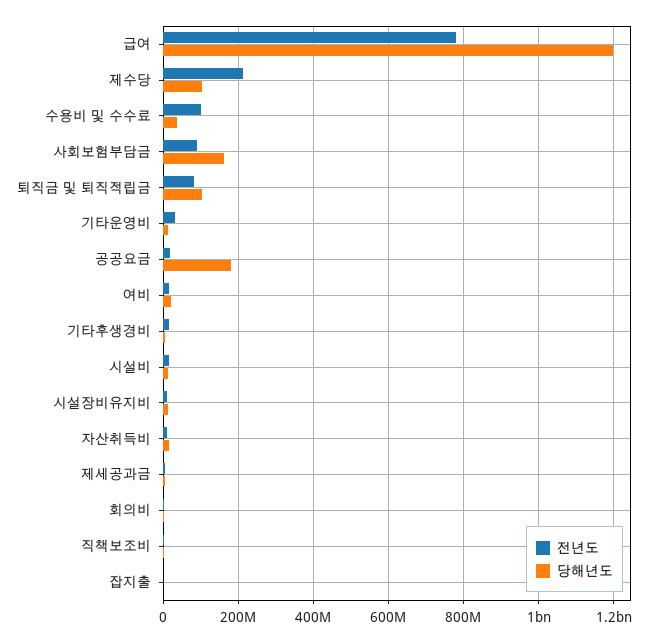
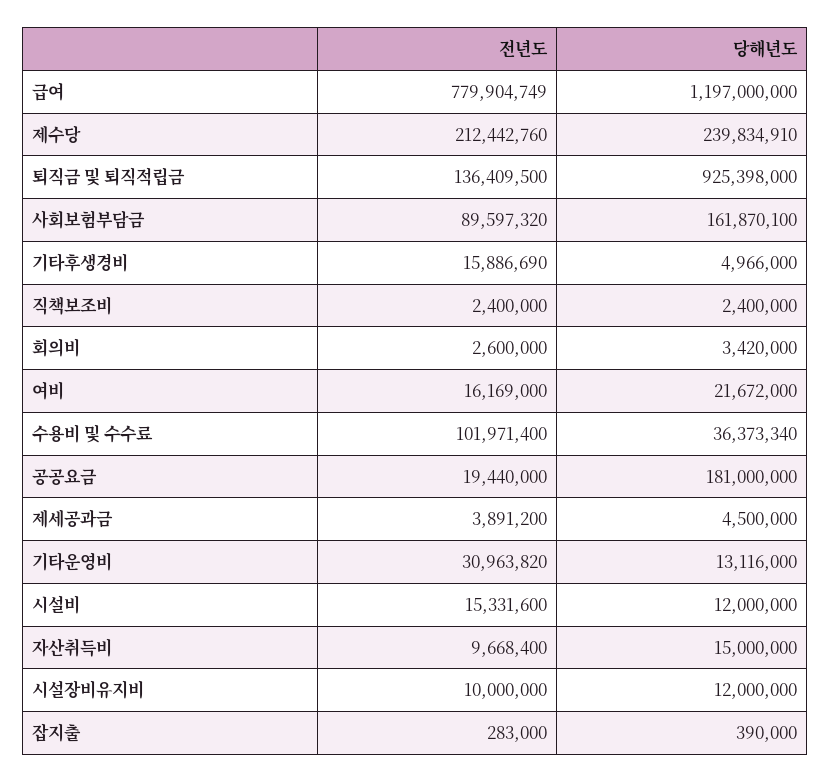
당해년도, 제수당: 100000000 -> 239834910
전년도, 퇴직금 및 퇴직적립금: 80000000 -> 136409500
당해년도, 퇴직금 및 퇴직적립금: 100000000 -> 925398000

